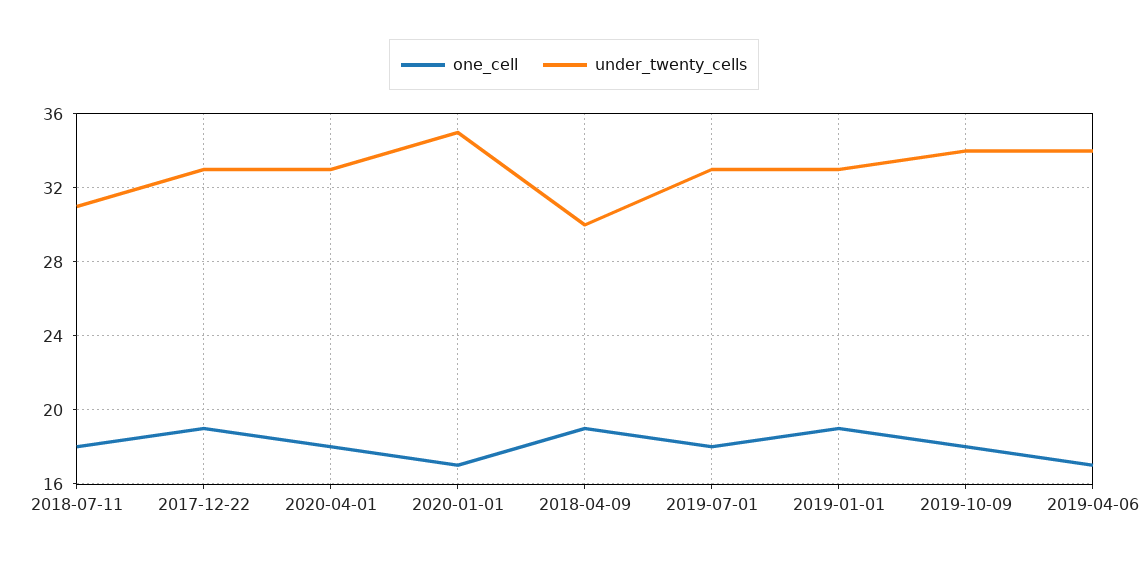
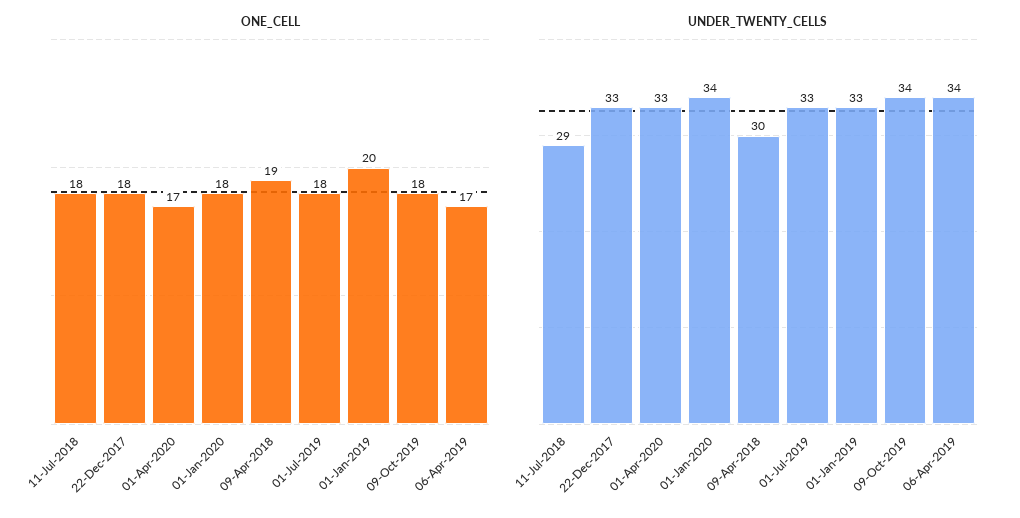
under_twenty_cells, 2018-07-11: 31 -> 29
one_cell, 2017-12-22: 19 -> 18
one_cell, 2020-04-01: 18 -> 17
one_cell, 2020-01-01: 17 -> 18
under_twenty_cells, 2020-01-01: 35 -> 34
one_cell, 2019-01-01: 19 -> 20

